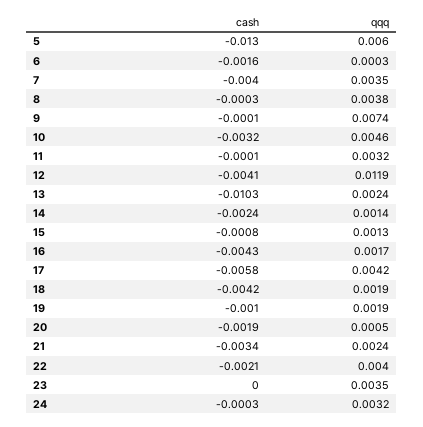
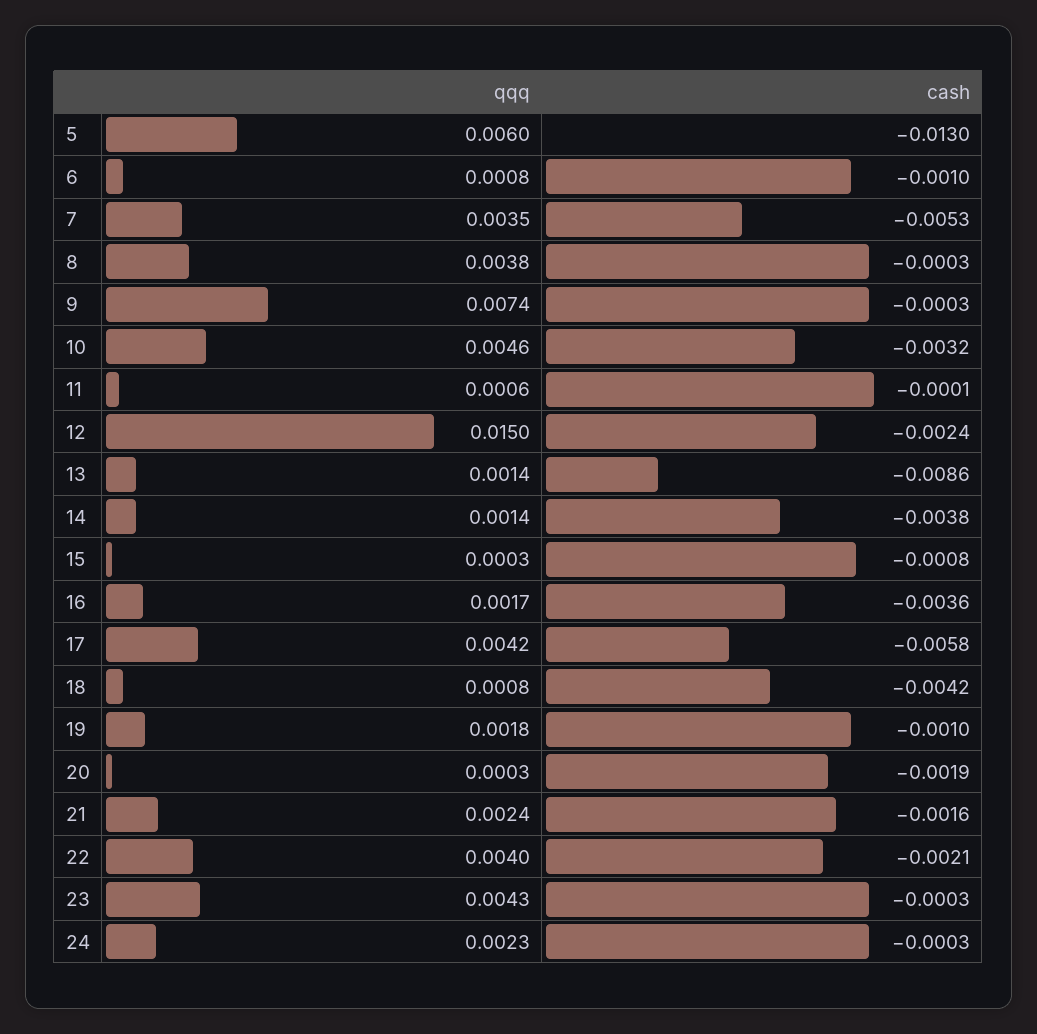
cash, 6: -0.0016 -> -0.001
qqq, 6: 0.0003 -> 0.0008
cash, 7: -0.004 -> -0.0053
cash, 9: -0.0001 -> -0.0003
qqq, 11: 0.0032 -> 0.0006
cash, 12: -0.0041 -> -0.0024
qqq, 12: 0.0119 -> 0.015
cash, 13: -0.0103 -> -0.0086
qqq, 13: 0.0024 -> 0.0014
cash, 14: -0.0024 -> -0.0038
qqq, 15: 0.0013 -> 0.0003
cash, 16: -0.0043 -> -0.0036
qqq, 18: 0.0019 -> 0.0008
qqq, 19: 0.0019 -> 0.0018
qqq, 20: 0.0005 -> 0.0003
cash, 21: -0.0034 -> -0.0016
cash, 23: 0 -> -0.0003
qqq, 23: 0.0035 -> 0.0043
qqq, 24: 0.0032 -> 0.0023

